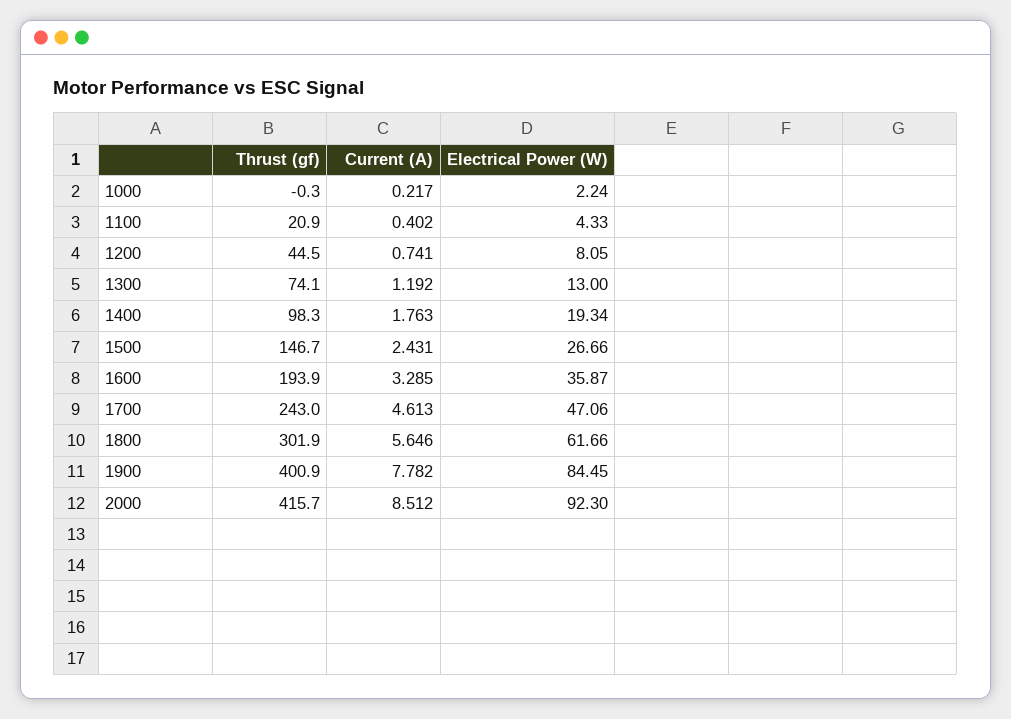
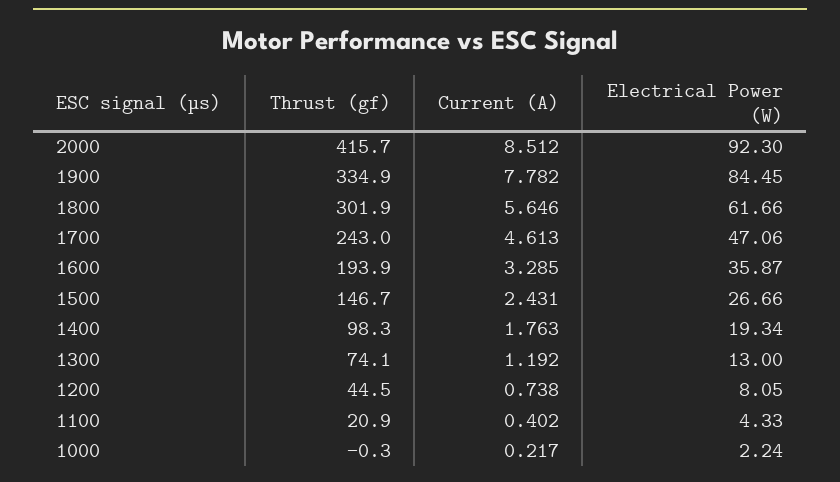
Current (A), 1200: 0.741 -> 0.738
Thrust (gf), 1900: 400.9 -> 334.9

